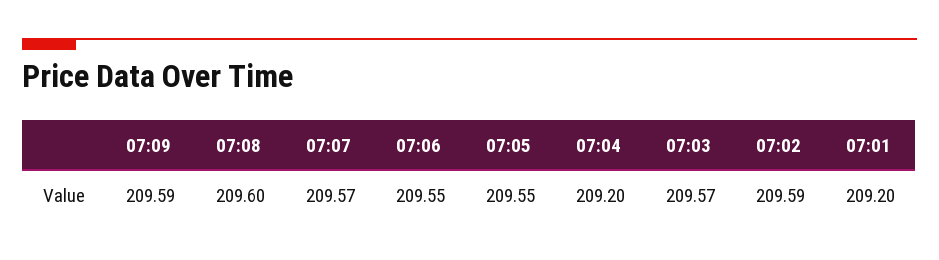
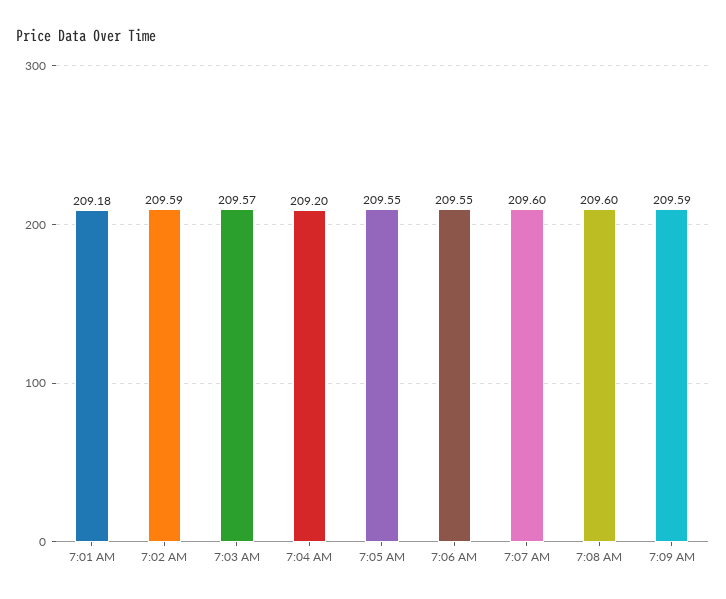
07:07: 209.57 -> 209.6
07:01: 209.2 -> 209.18

